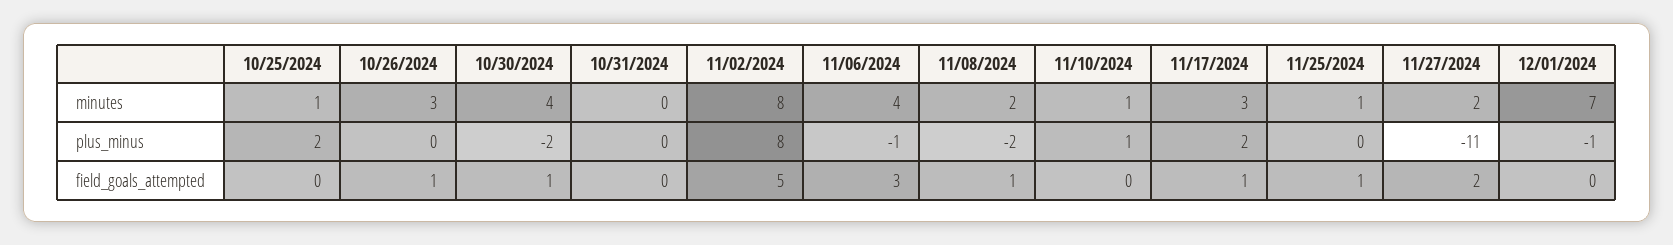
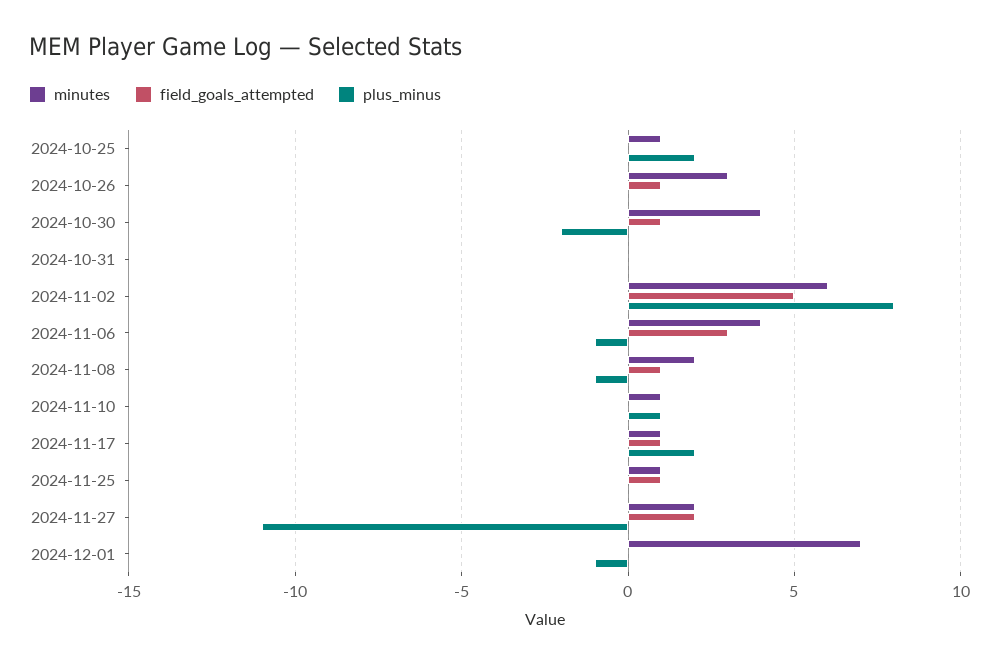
minutes, 11/02/2024: 8 -> 6
minutes, 11/17/2024: 3 -> 1
plus_minus, 11/08/2024: -2 -> -1

